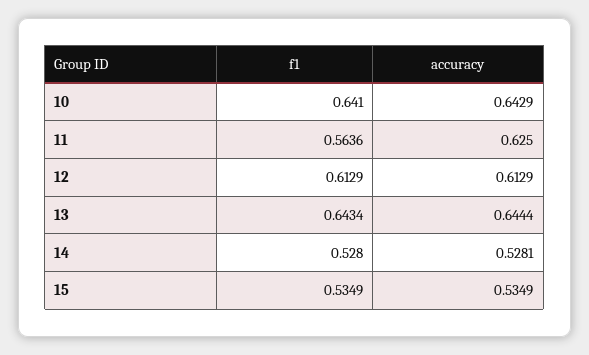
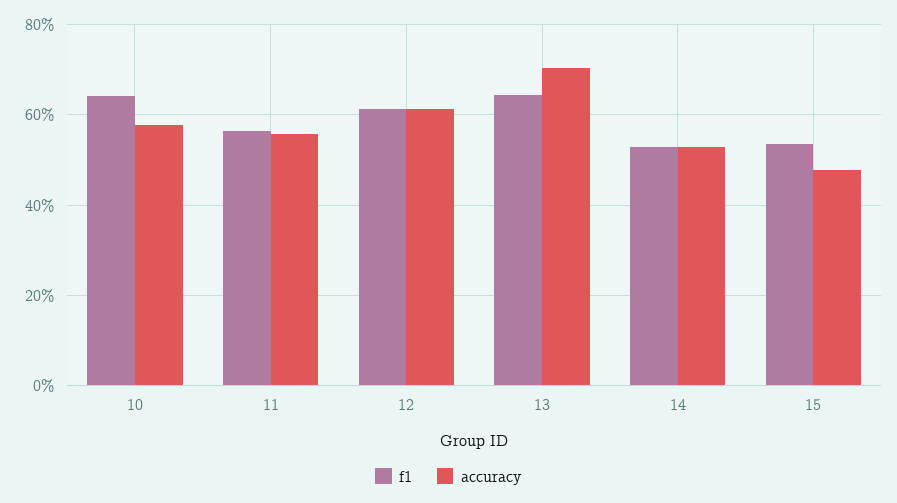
accuracy, 10: 0.6429 -> 0.58
accuracy, 11: 0.625 -> 0.56
accuracy, 13: 0.6444 -> 0.7
accuracy, 15: 0.5349 -> 0.48

